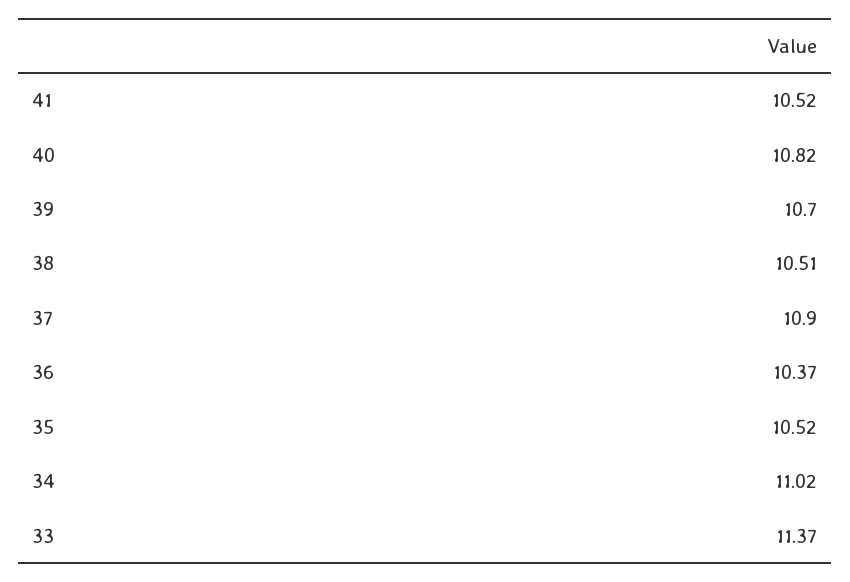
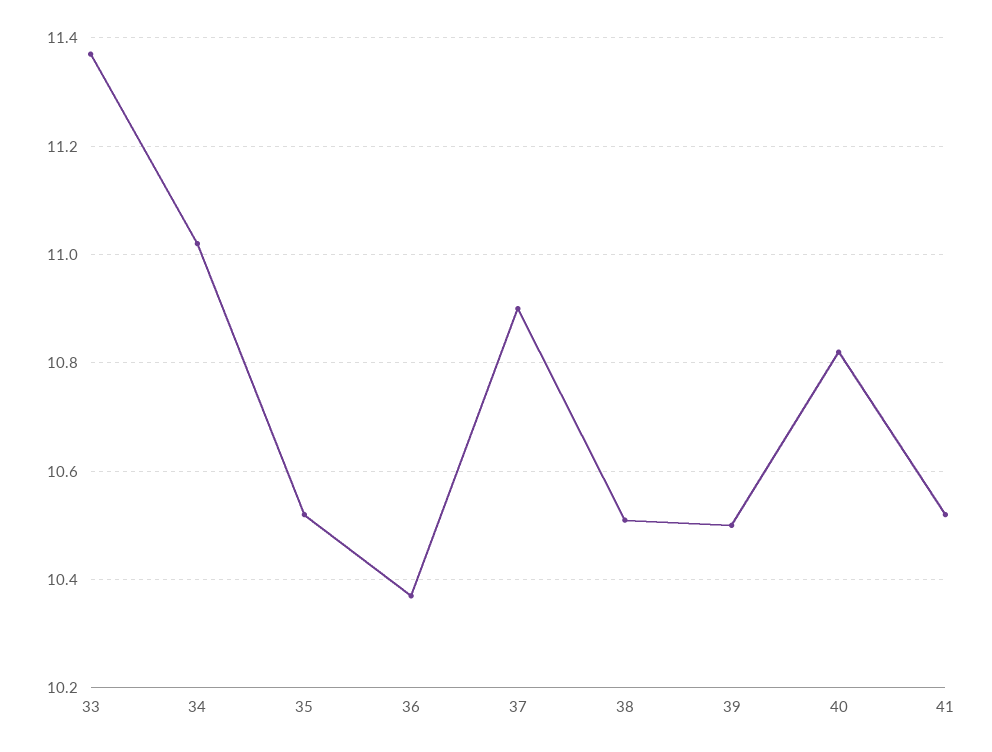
39: 10.7 -> 10.5

